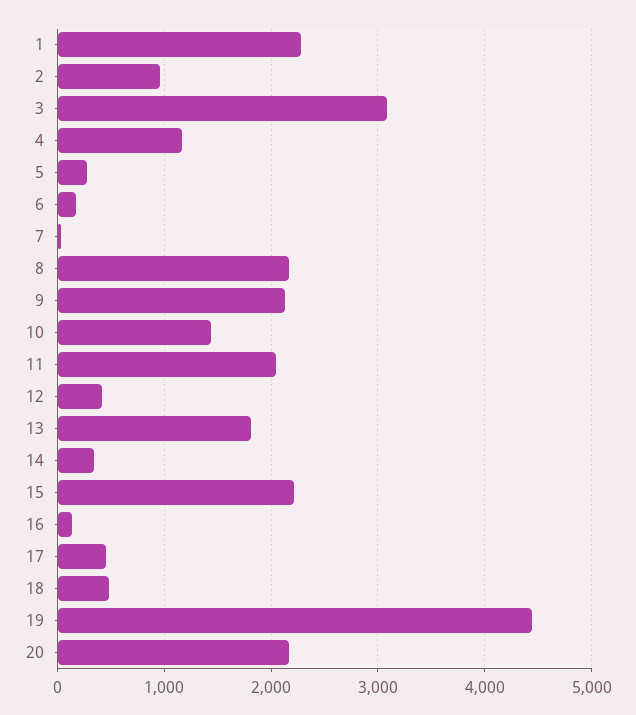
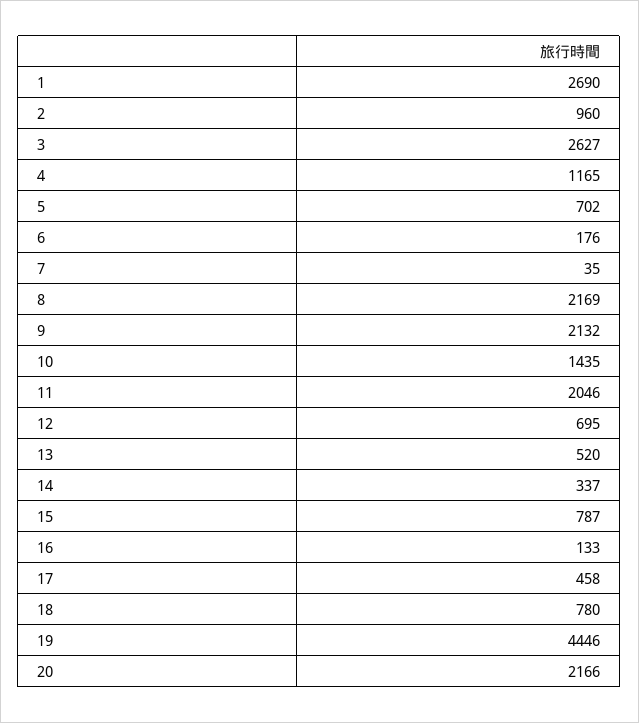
1: 2300 -> 2690
3: 3100 -> 2627
5: 300 -> 702
12: 400 -> 695
13: 1800 -> 520
15: 2200 -> 787
18: 500 -> 780

